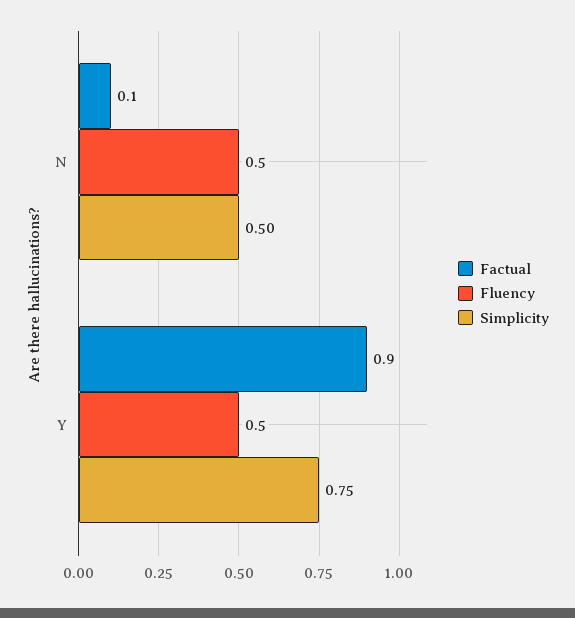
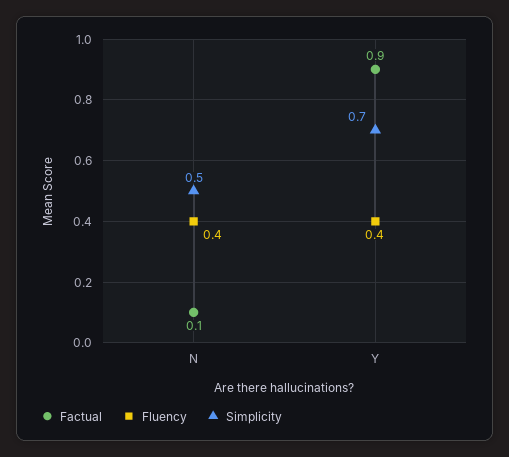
Fluency, N: 0.5 -> 0.4
Fluency, Y: 0.5 -> 0.4
Simplicity, Y: 0.75 -> 0.7

